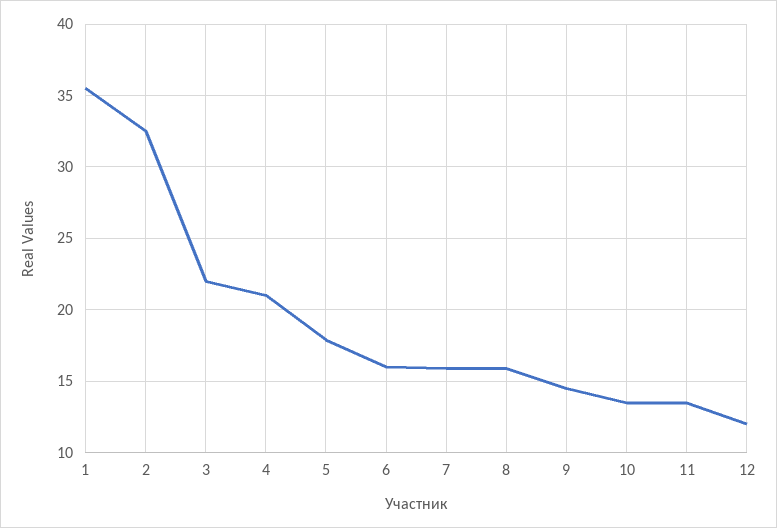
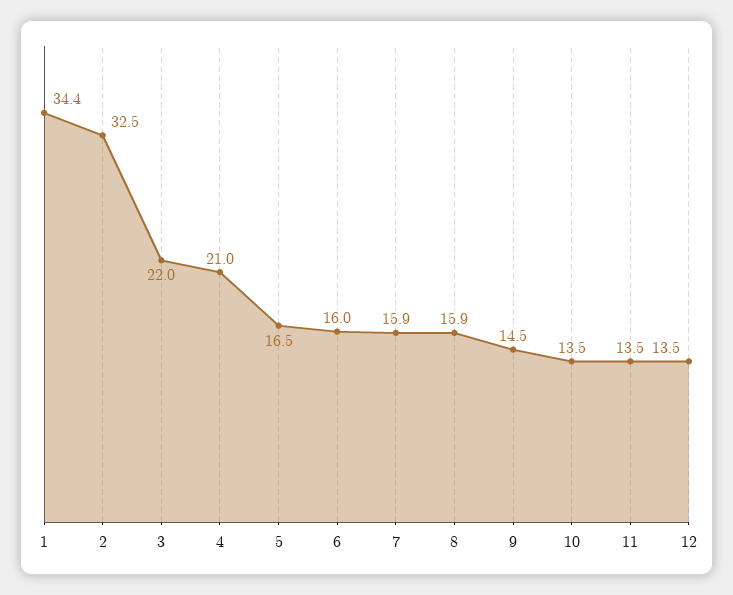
1: 35.5 -> 34.4
5: 18 -> 16.5
12: 12 -> 13.5

